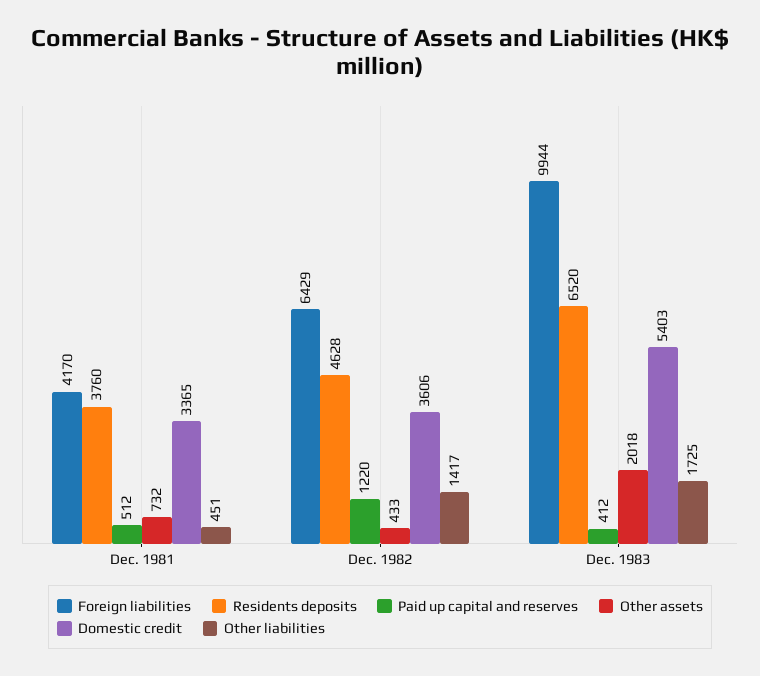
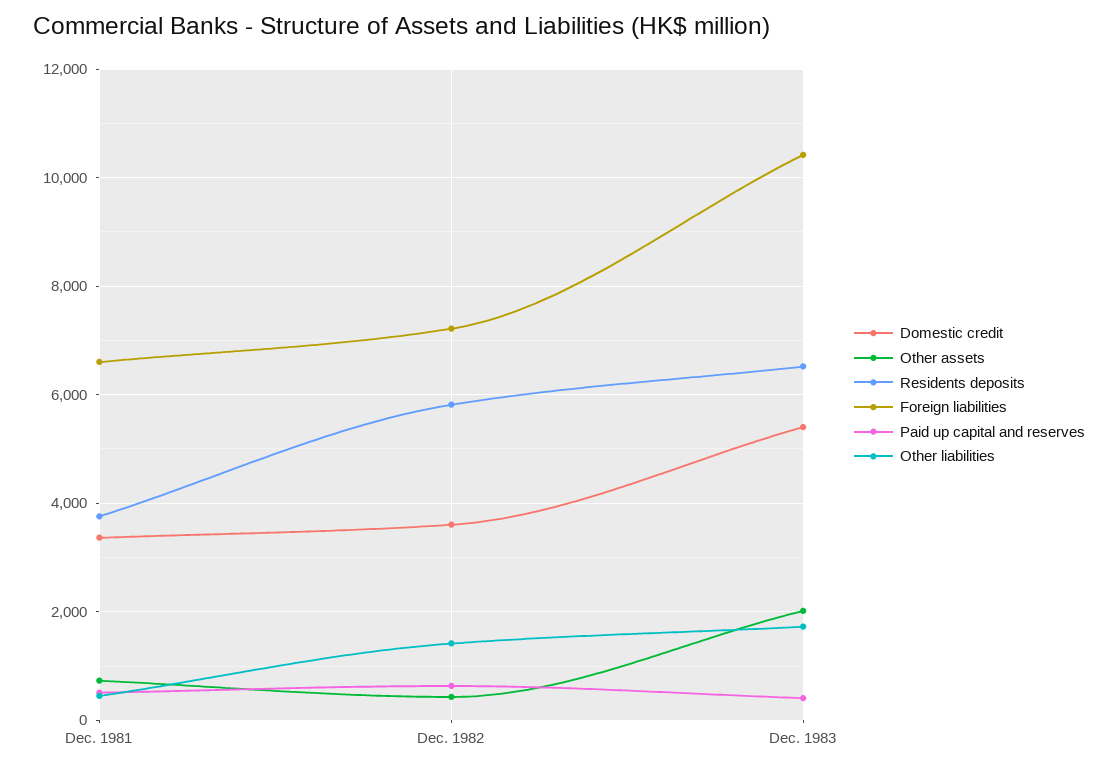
Foreign liabilities, Dec. 1981: 4170 -> 6600
Foreign liabilities, Dec. 1982: 6429 -> 7200
Residents deposits, Dec. 1982: 4628 -> 5800
Paid up capital and reserves, Dec. 1982: 1220 -> 600
Foreign liabilities, Dec. 1983: 9944 -> 10400

